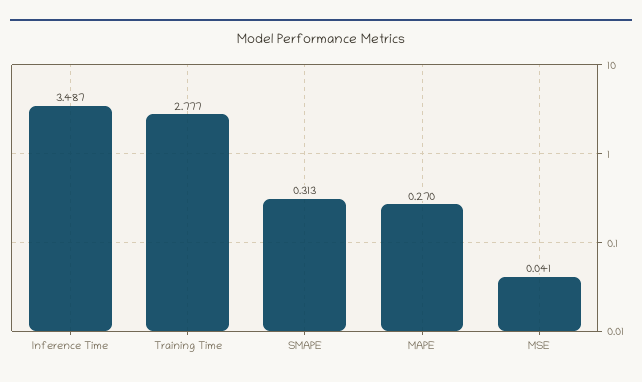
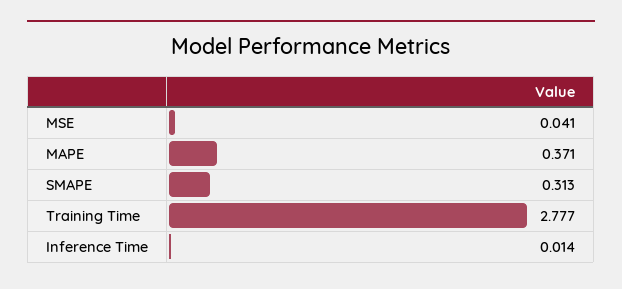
Inference Time: 3.487 -> 0.014
MAPE: 0.27 -> 0.371

